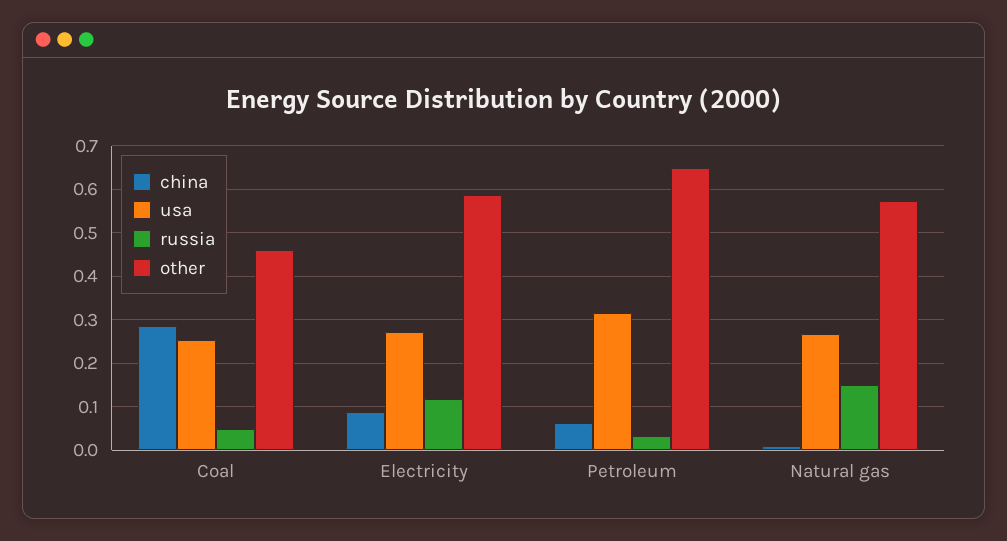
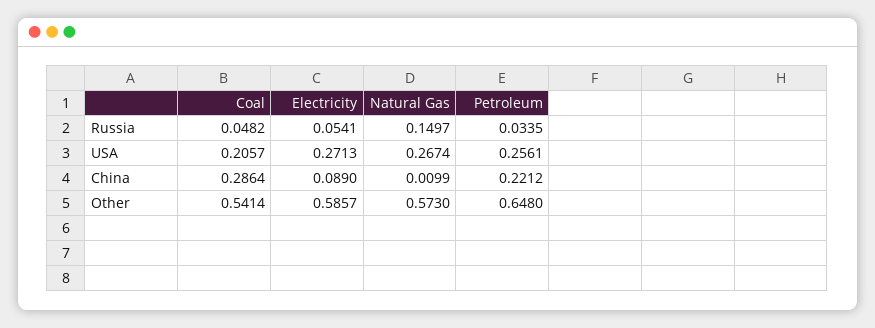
usa, Coal: 0.26 -> 0.2057
other, Coal: 0.46 -> 0.5414
russia, Electricity: 0.12 -> 0.0541
china, Petroleum: 0.06 -> 0.2212
usa, Petroleum: 0.32 -> 0.2561

